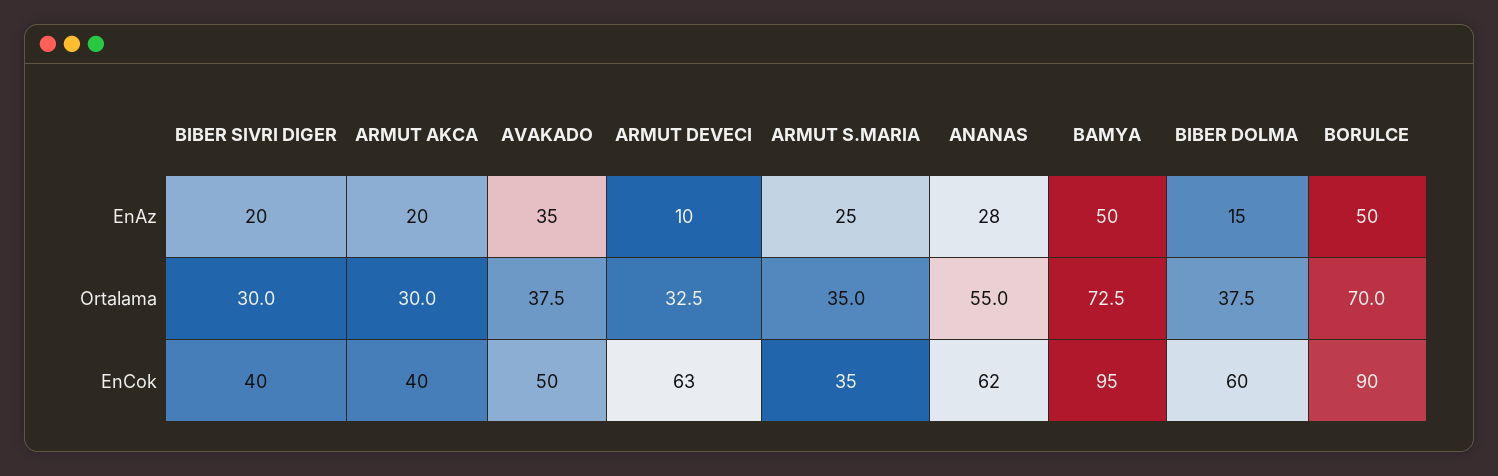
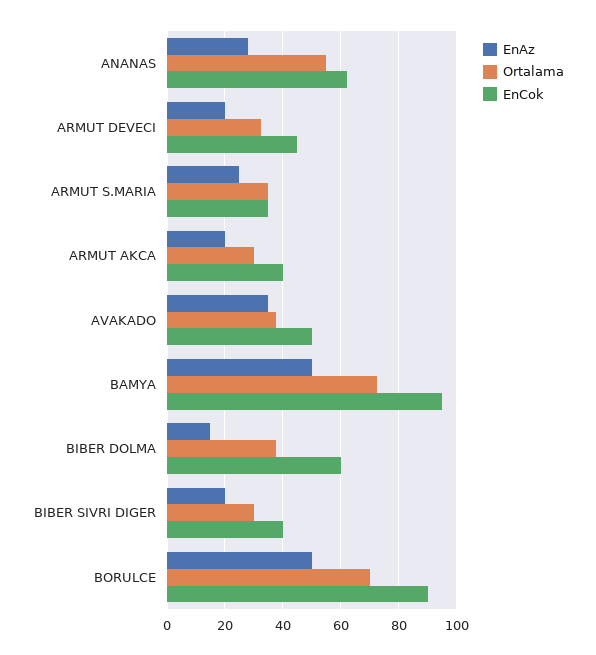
EnAz, ARMUT DEVECI: 10 -> 20
EnCok, ARMUT DEVECI: 63 -> 45

